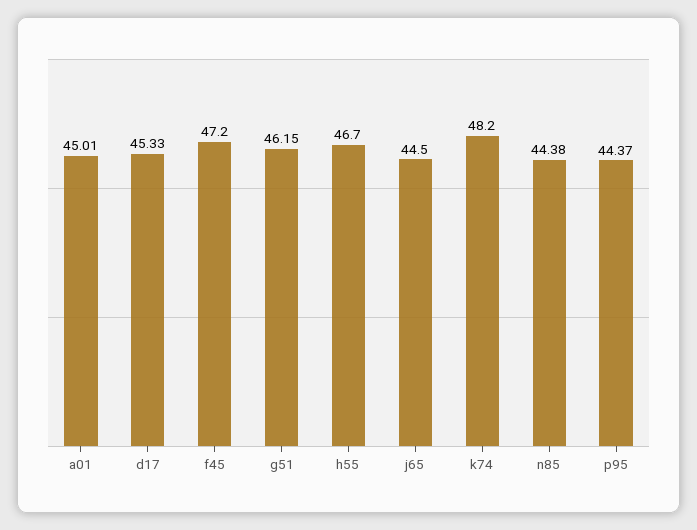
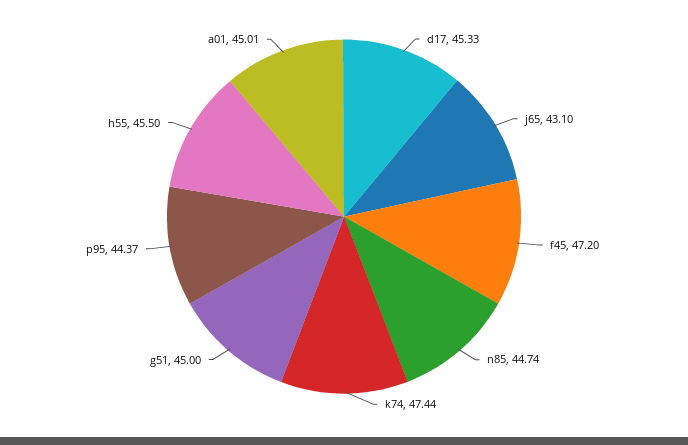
g51: 46.15 -> 45
h55: 46.7 -> 45.5
j65: 44.5 -> 43.1
k74: 48.2 -> 47.44
n85: 44.38 -> 44.74

